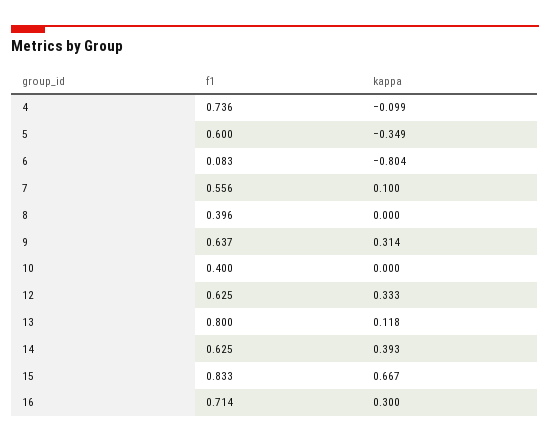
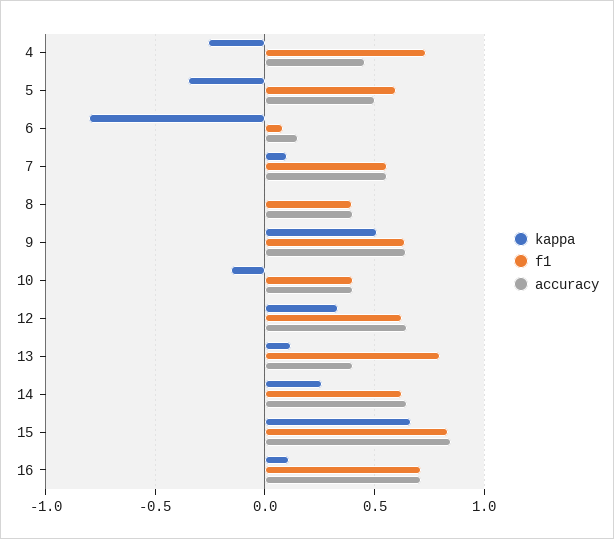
kappa, 4: -0.099 -> -0.25
kappa, 9: 0.314 -> 0.5
kappa, 10: 0 -> -0.15
kappa, 14: 0.393 -> 0.25
kappa, 16: 0.3 -> 0.1
accuracy, 4: none -> 0.45
accuracy, 5: none -> 0.5
accuracy, 6: none -> 0.15
accuracy, 7: none -> 0.55
accuracy, 8: none -> 0.4
accuracy, 9: none -> 0.65
accuracy, 10: none -> 0.4
accuracy, 12: none -> 0.65
accuracy, 13: none -> 0.4
accuracy, 14: none -> 0.65
accuracy, 15: none -> 0.85
accuracy, 16: none -> 0.7

